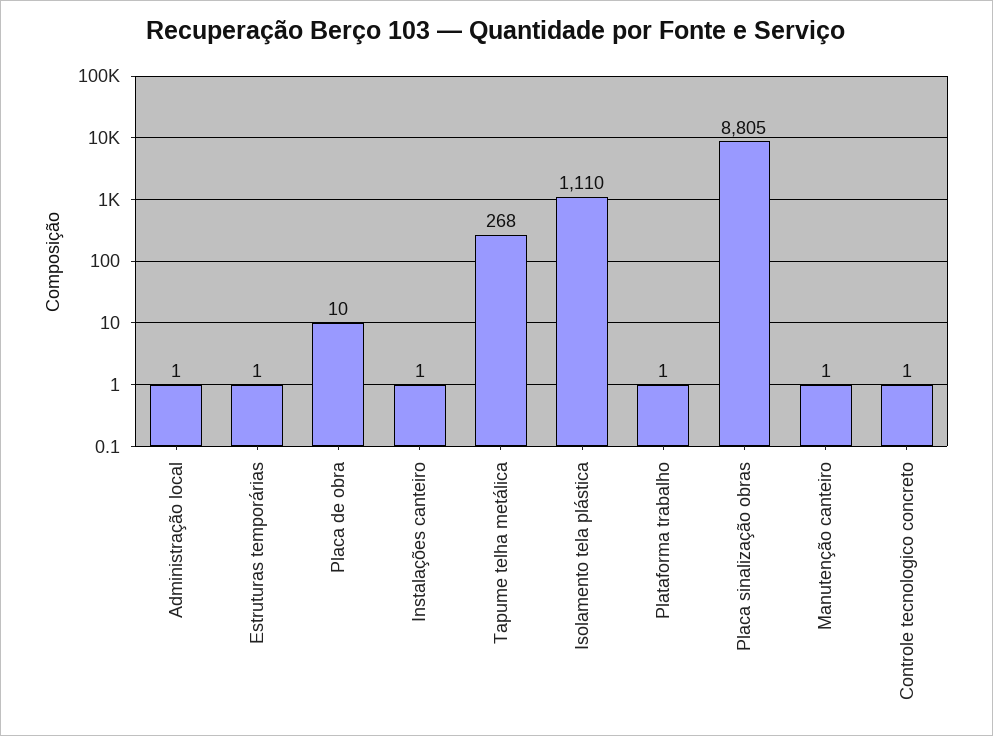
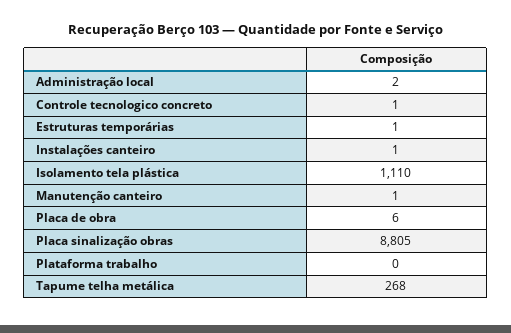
Administração local: 1 -> 2
Placa de obra: 10 -> 6
Plataforma trabalho: 1 -> 0

